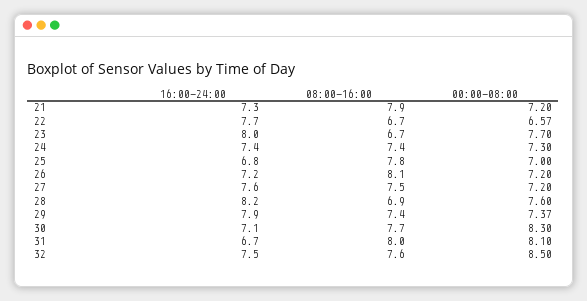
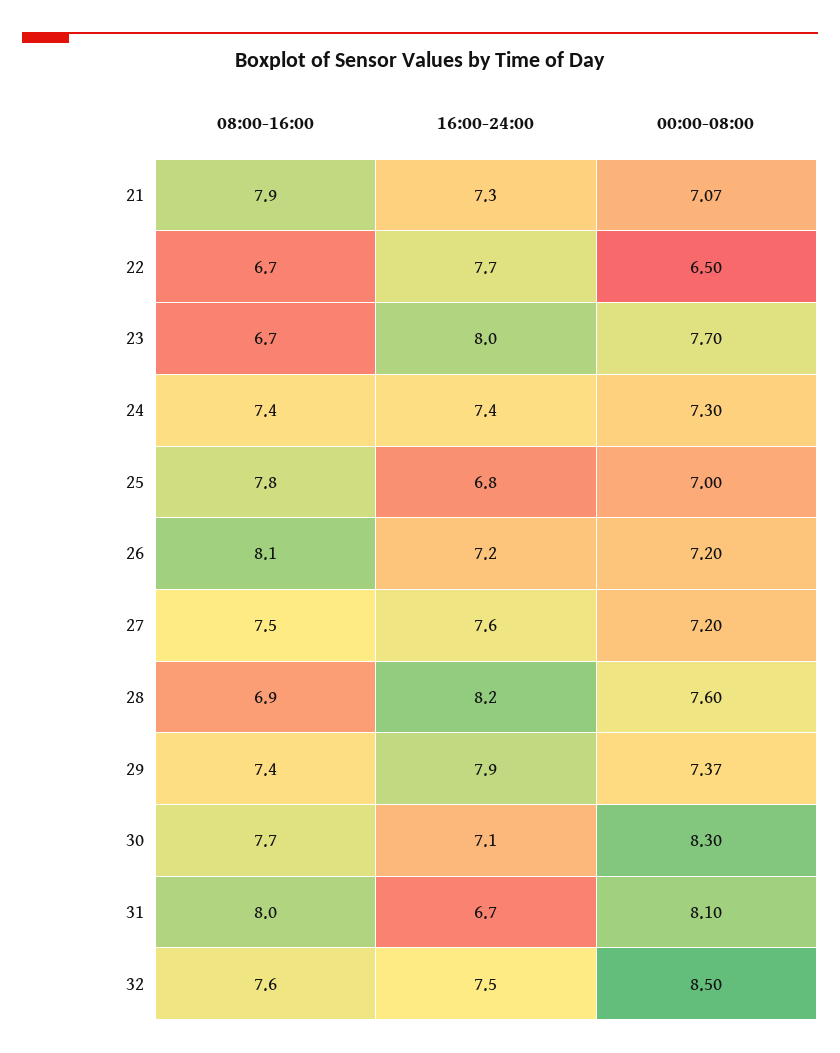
00:00-08:00, 21: 7.2 -> 7.07
00:00-08:00, 22: 6.57 -> 6.5

